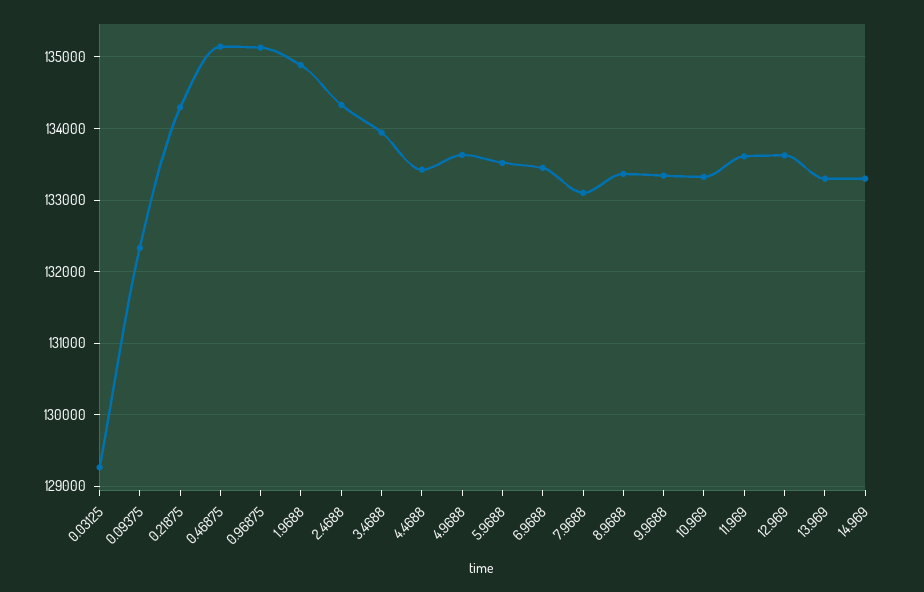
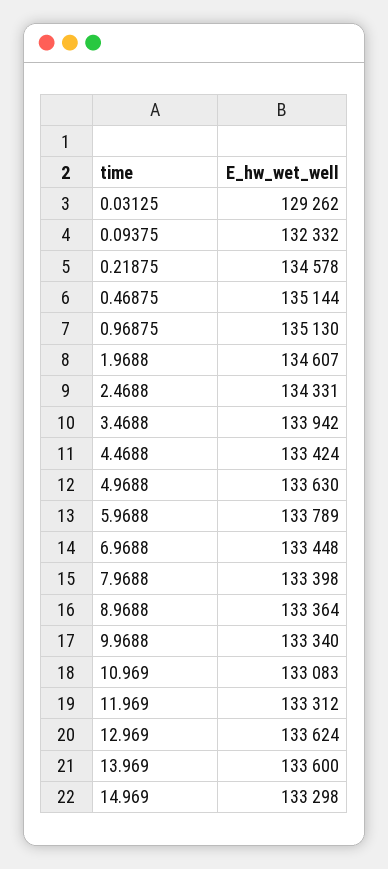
0.21875: 134300 -> 134578
1.9688: 134900 -> 134607
5.9688: 133500 -> 133789
7.9688: 133100 -> 133398
10.969: 133300 -> 133083
11.969: 133600 -> 133312
13.969: 133300 -> 133600

